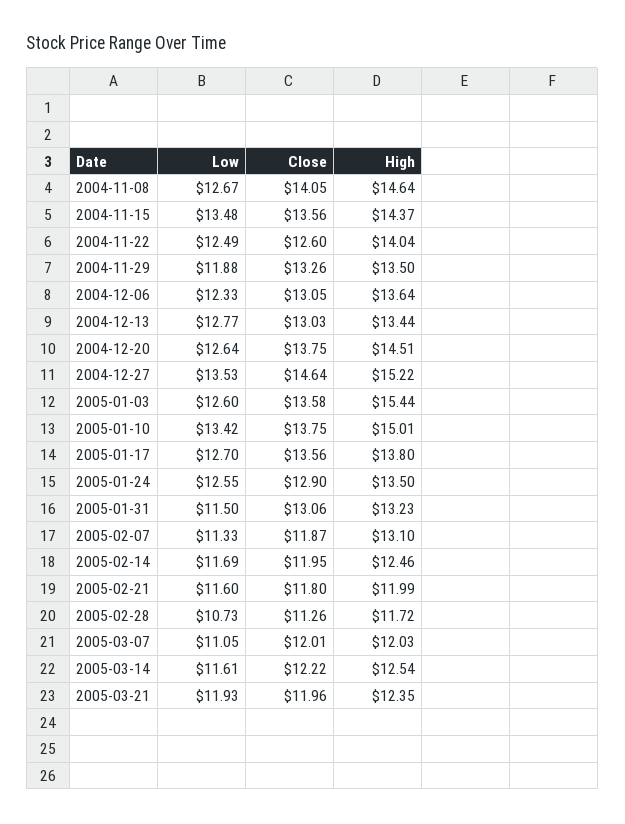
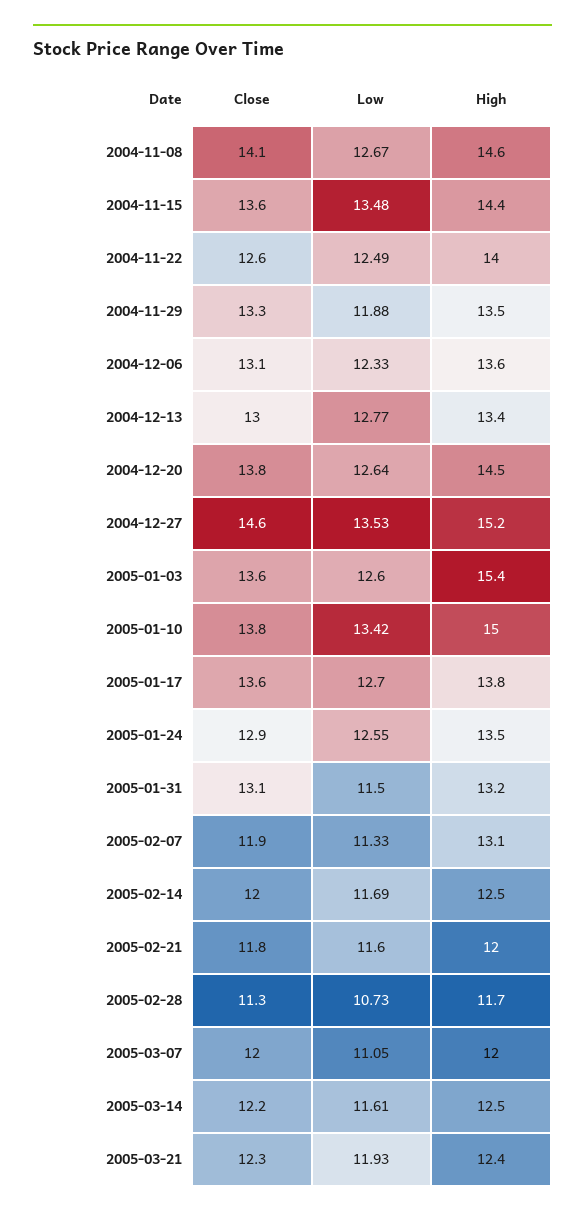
Close, 2005-03-21: 11.96 -> 12.3

